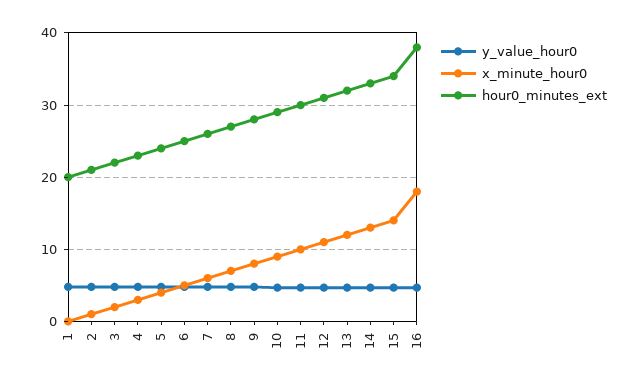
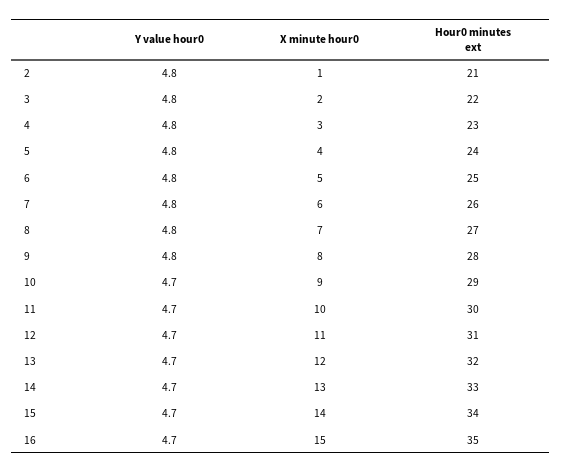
y_value_hour0, 1: 5 -> none
x_minute_hour0, 1: 0 -> none
hour0_minutes_ext, 1: 20 -> none
x_minute_hour0, 16: 18 -> 15
hour0_minutes_ext, 16: 38 -> 35

